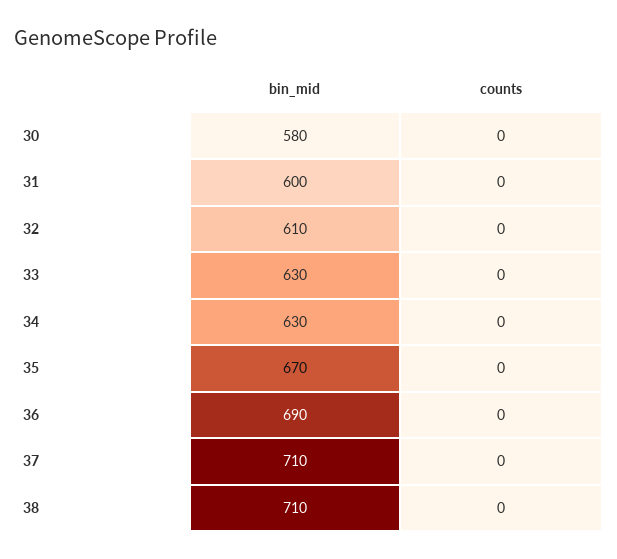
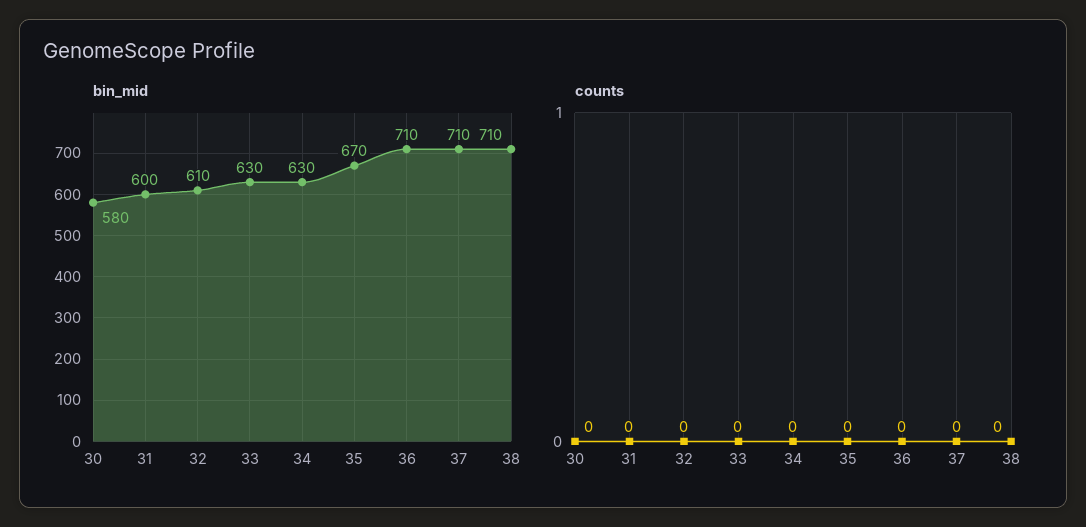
bin_mid, 36: 690 -> 710

